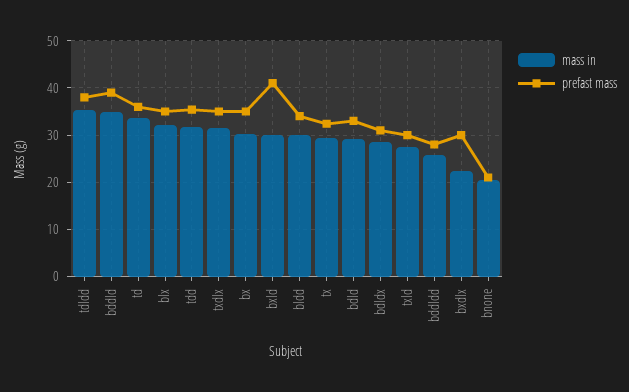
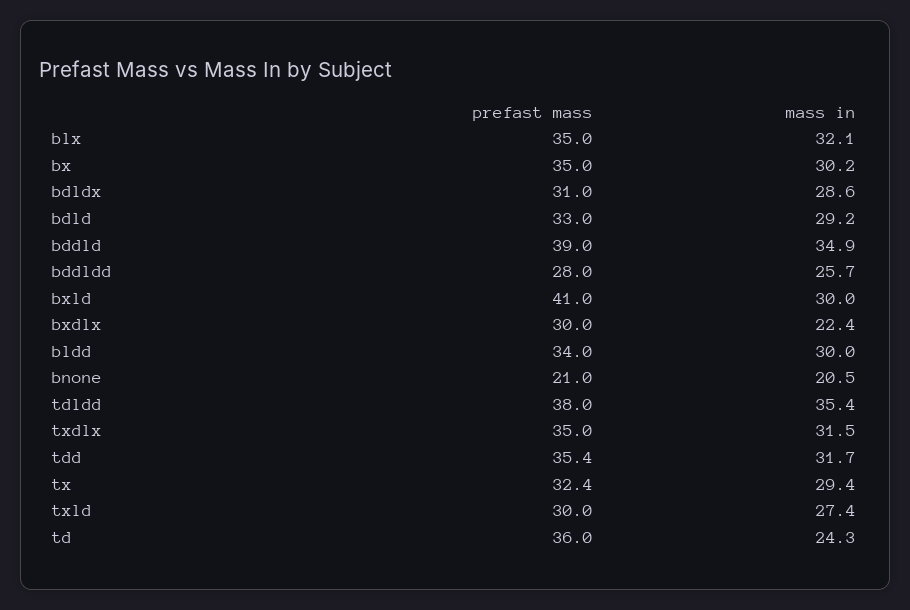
mass in, td: 34 -> 24.3

